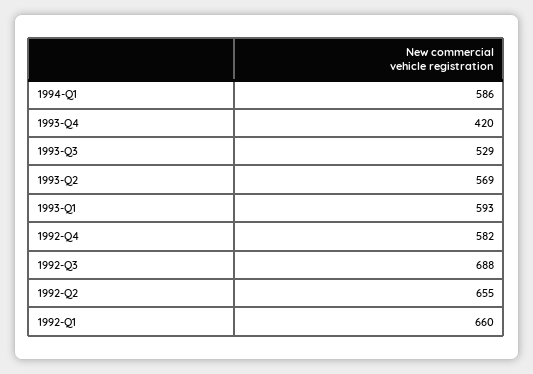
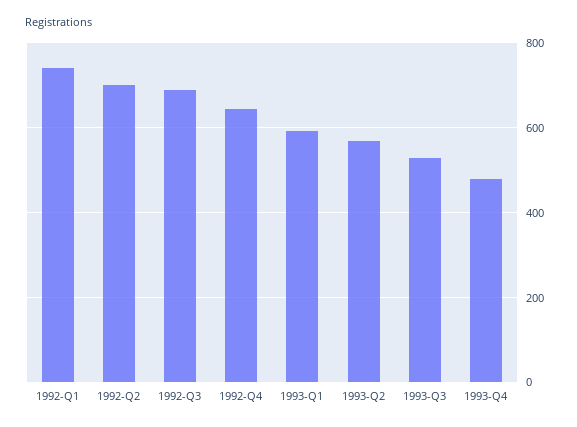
1994-Q1: 586 -> none
1993-Q4: 420 -> 480
1992-Q4: 582 -> 640
1992-Q2: 655 -> 700
1992-Q1: 660 -> 740

